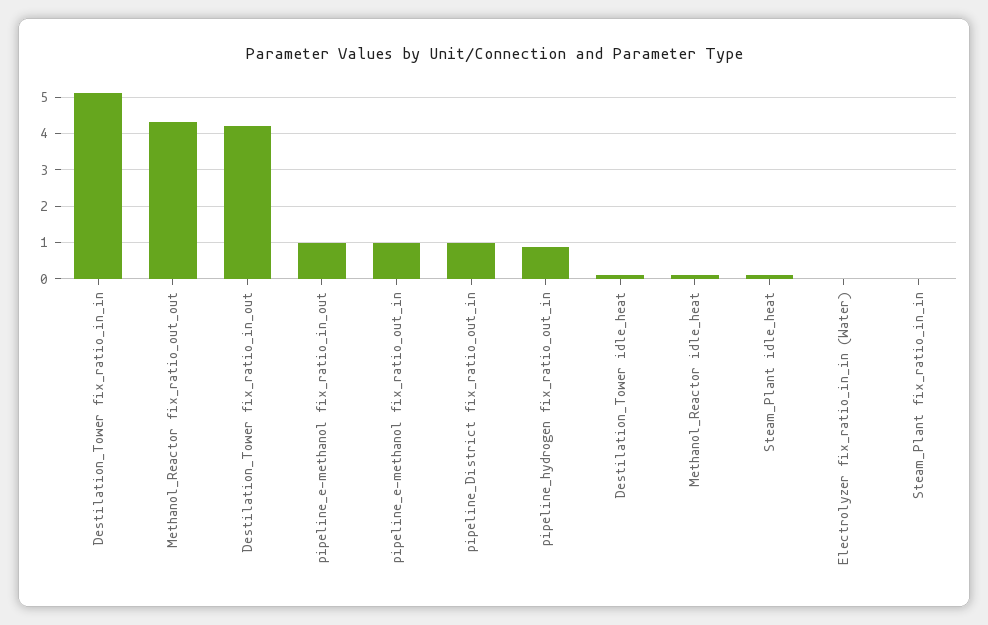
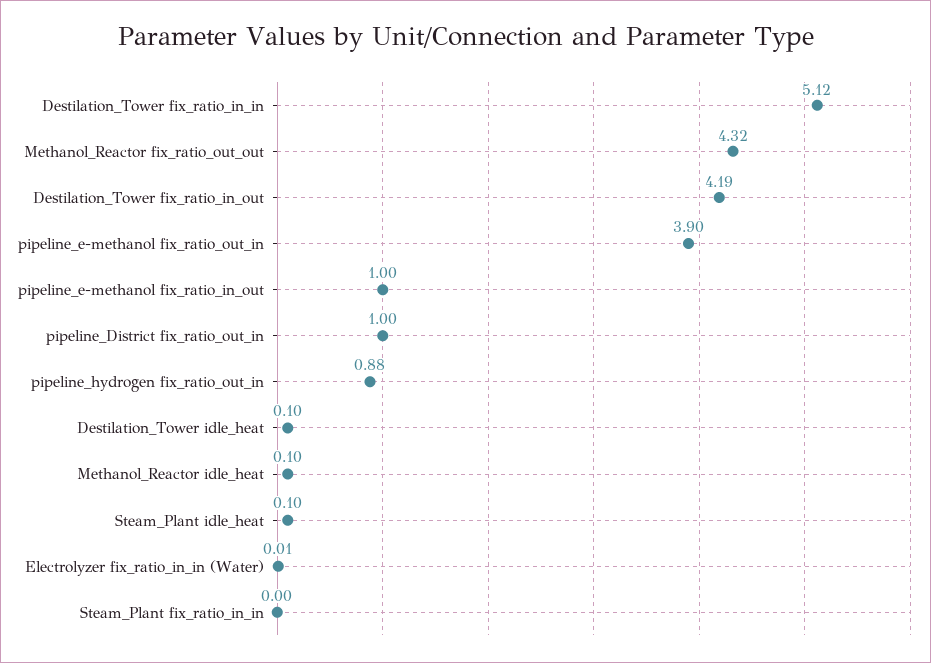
pipeline_e-methanol fix_ratio_out_in: 1 -> 3.9

